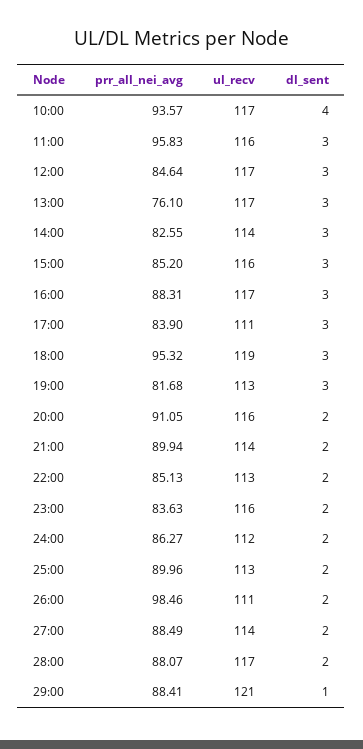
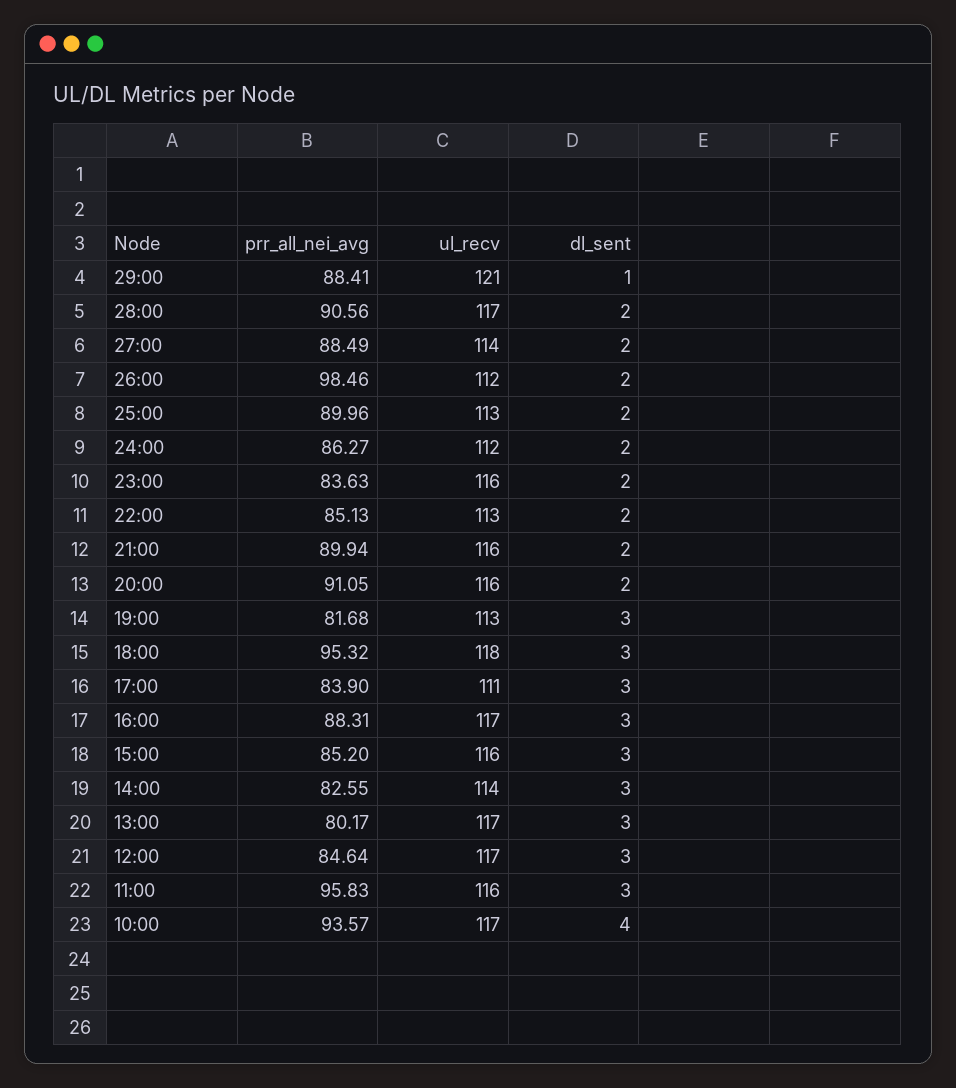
prr_all_nei_avg, 13:00: 76.1 -> 80.17
ul_recv, 18:00: 119 -> 118
ul_recv, 21:00: 114 -> 116
ul_recv, 26:00: 111 -> 112
prr_all_nei_avg, 28:00: 88.07 -> 90.56

